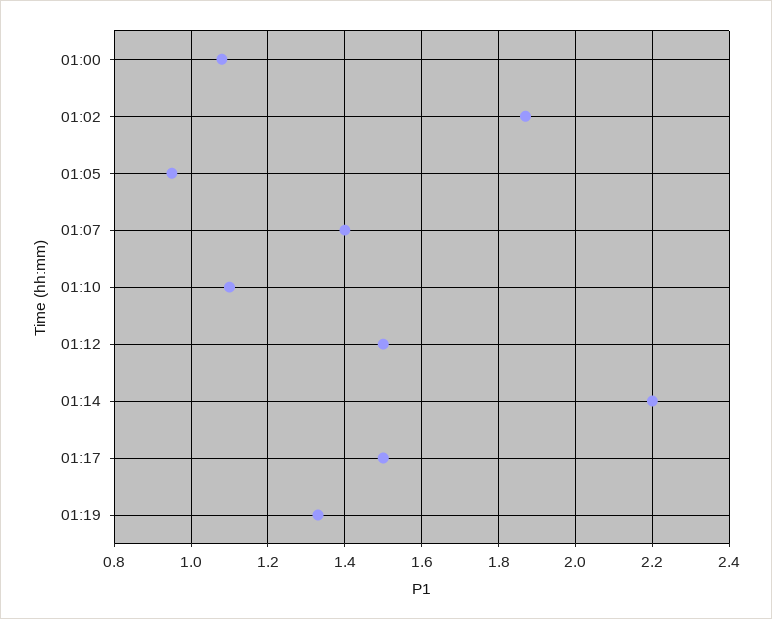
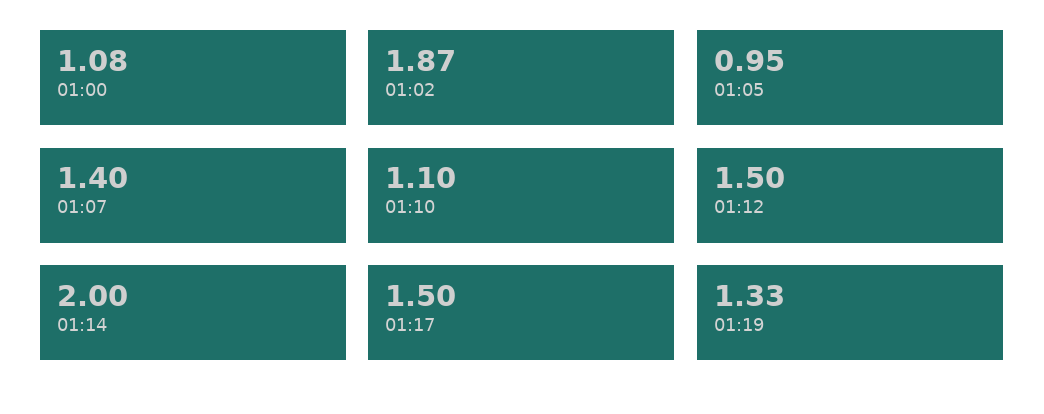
01:14: 2.2 -> 2

